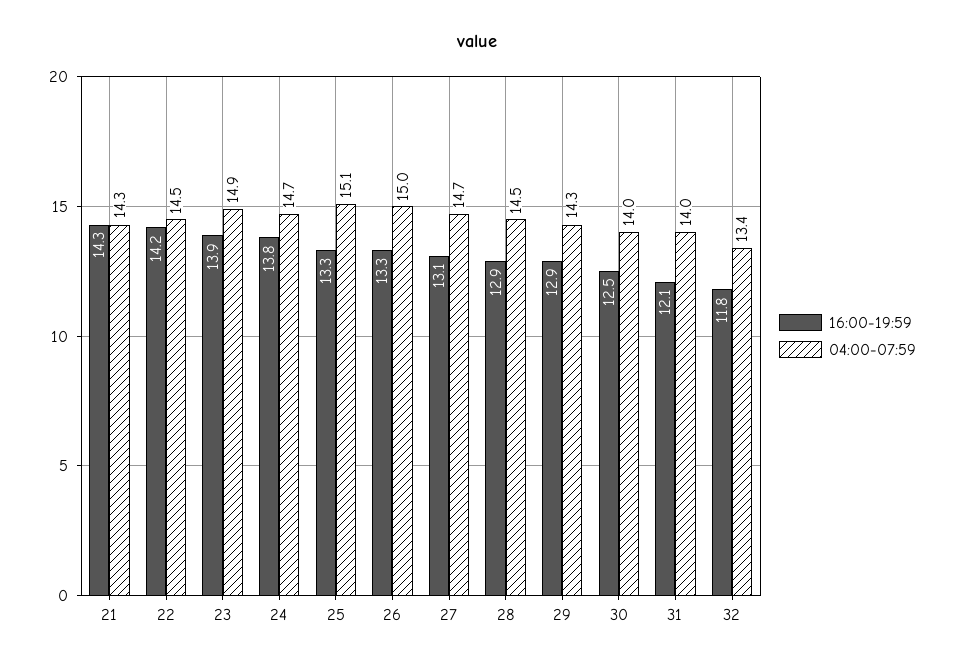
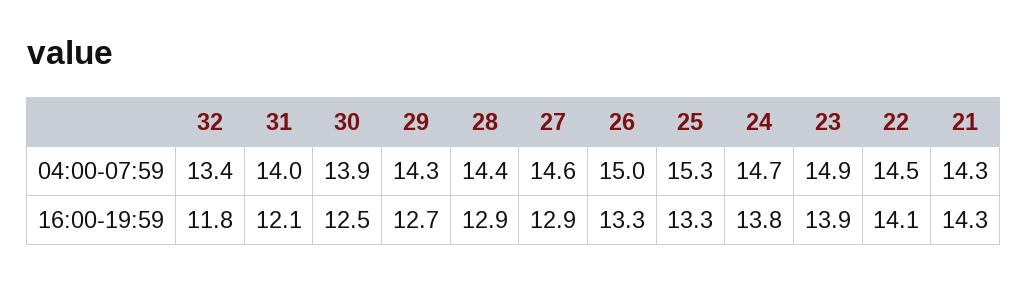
16:00-19:59, 22: 14.2 -> 14.1
04:00-07:59, 25: 15.1 -> 15.3
16:00-19:59, 27: 13.1 -> 12.9
04:00-07:59, 27: 14.7 -> 14.6
04:00-07:59, 28: 14.5 -> 14.4
16:00-19:59, 29: 12.9 -> 12.7
04:00-07:59, 30: 14 -> 13.9

